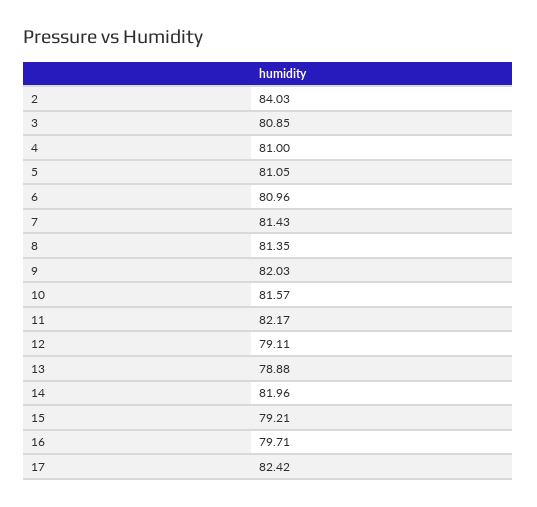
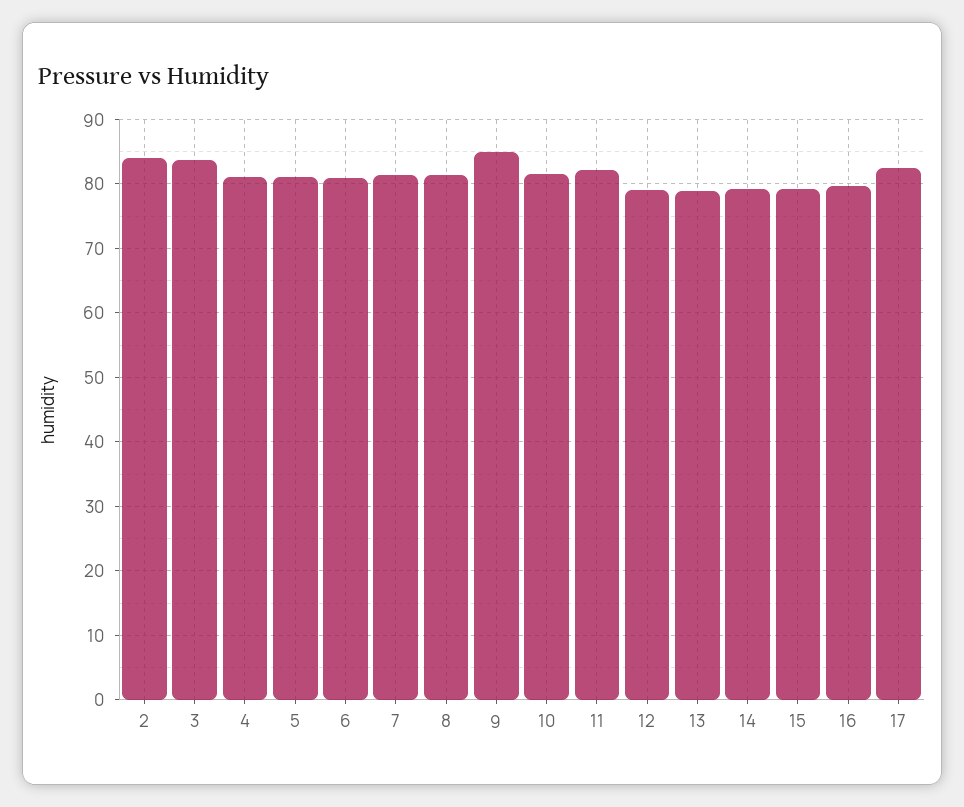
3: 80.85 -> 84
9: 82.03 -> 85
14: 81.96 -> 79

